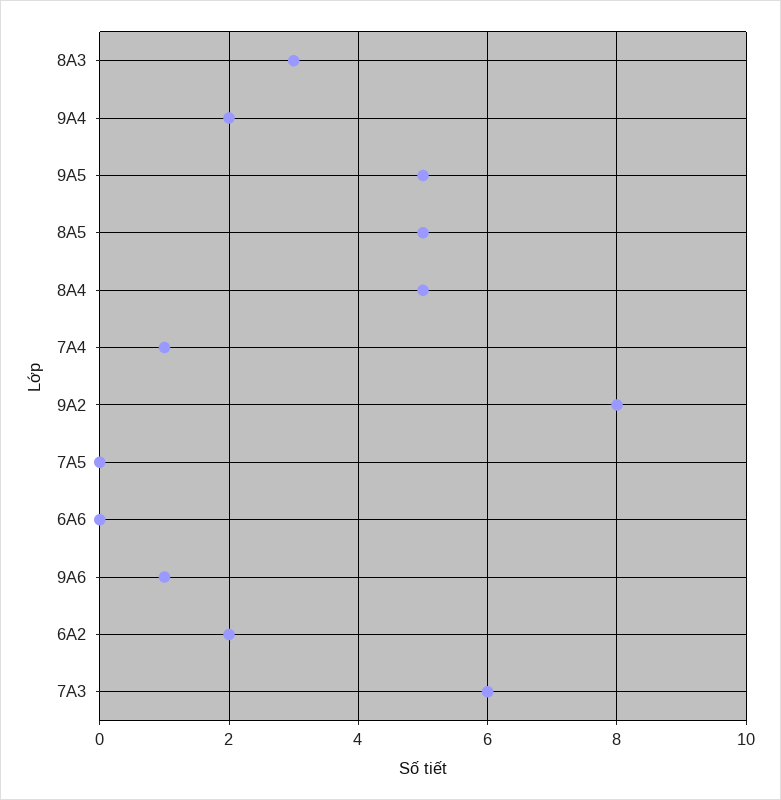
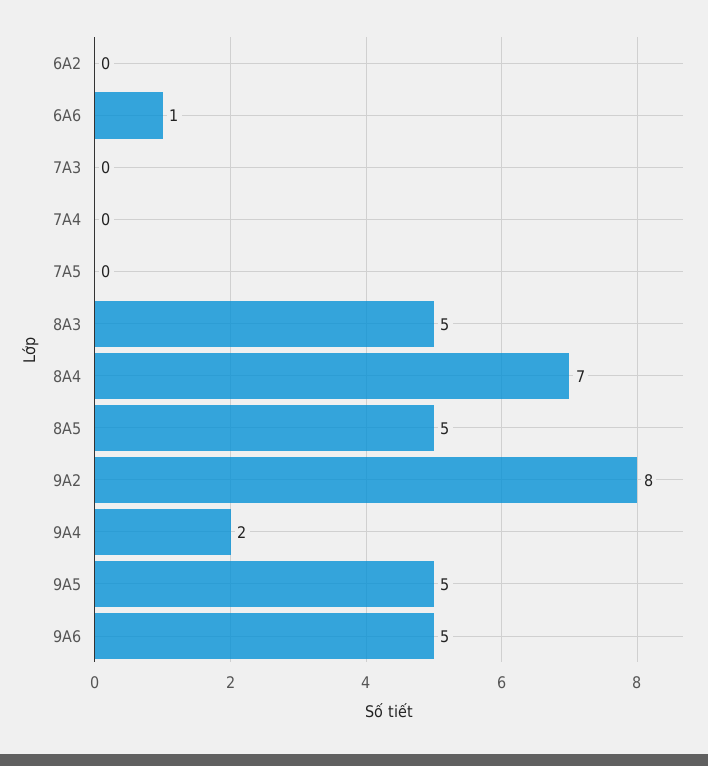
8A3: 3 -> 5
8A4: 5 -> 7
7A4: 1 -> 0
6A6: 0 -> 1
9A6: 1 -> 5
6A2: 2 -> 0
7A3: 6 -> 0

